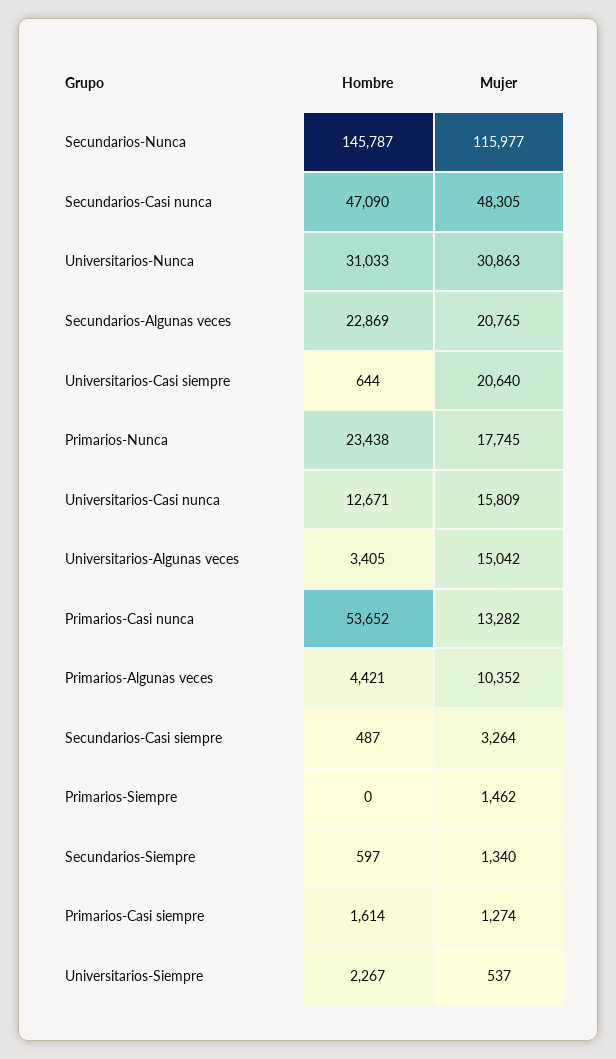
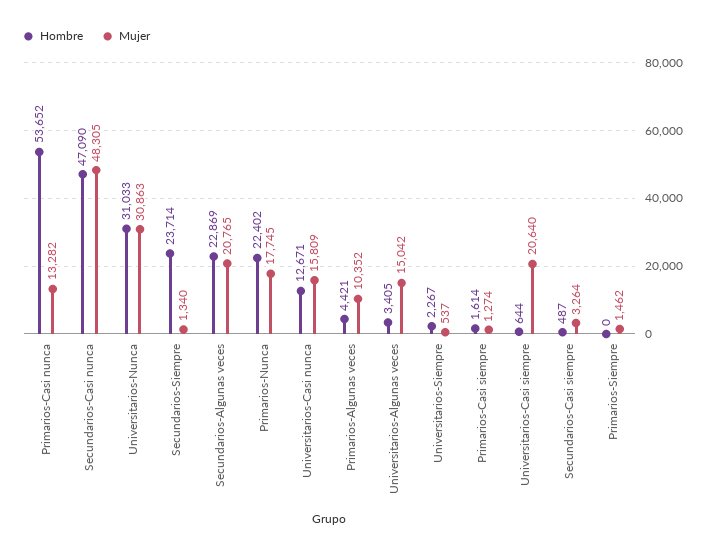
Hombre, Secundarios-Nunca: 145787 -> none
Mujer, Secundarios-Nunca: 115977 -> none
Hombre, Primarios-Nunca: 23438 -> 22402
Hombre, Secundarios-Siempre: 597 -> 23714

